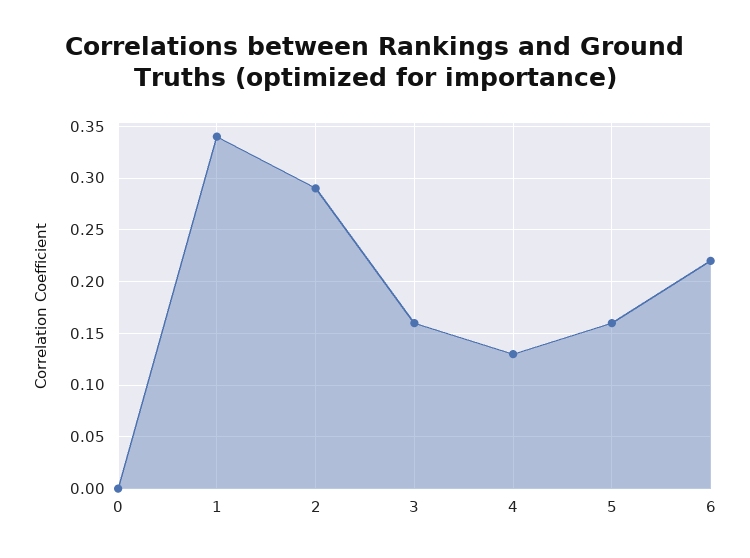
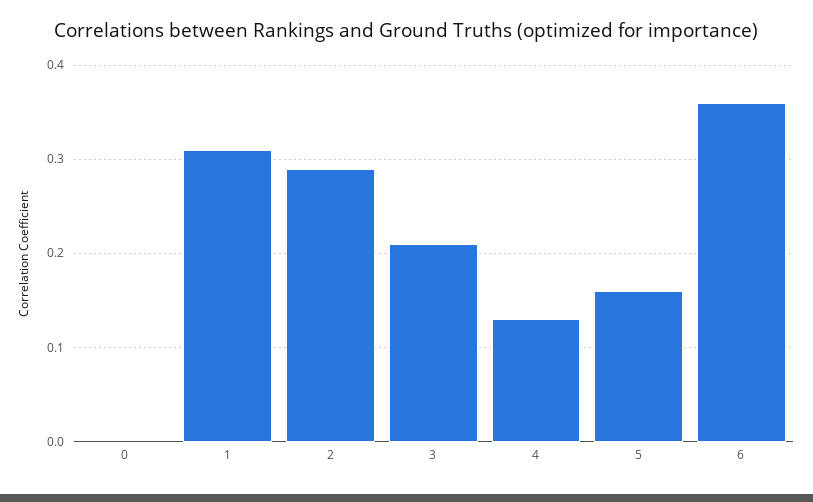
1: 0.34 -> 0.31
3: 0.16 -> 0.21
6: 0.22 -> 0.36

